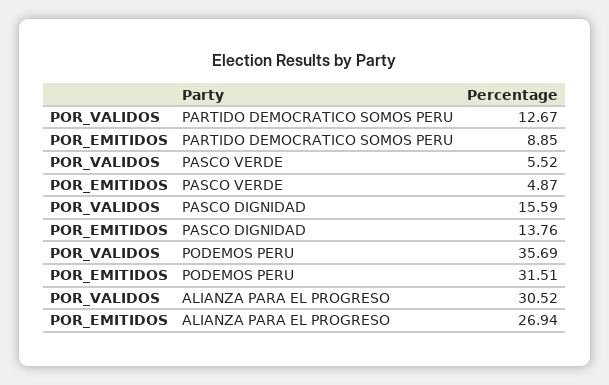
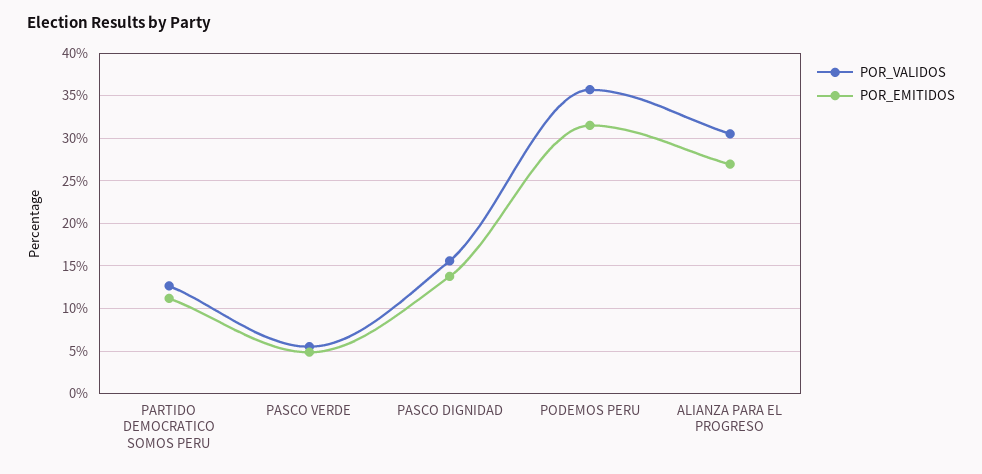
POR_EMITIDOS, PARTIDO DEMOCRATICO SOMOS PERU: 8.85 -> 11

